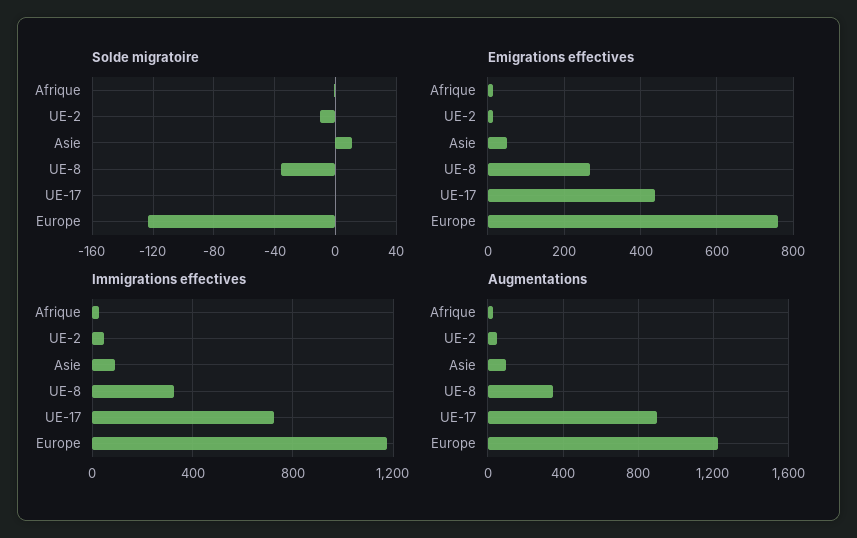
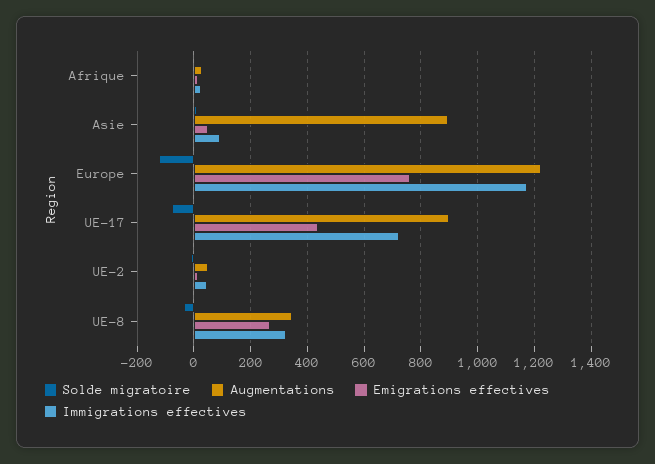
Solde migratoire, UE-17: 0 -> -75
Augmentations, Asie: 100 -> 900

